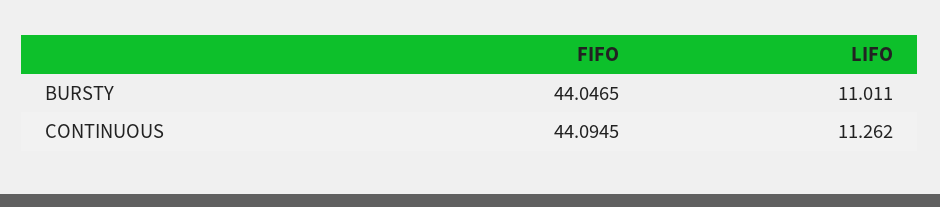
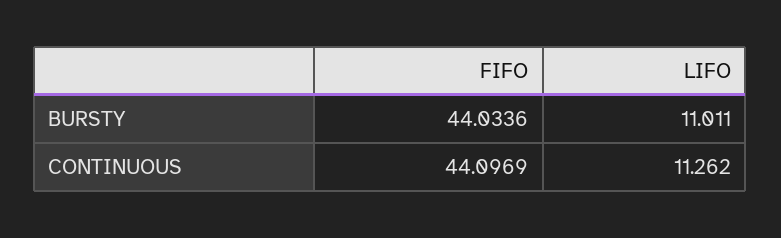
FIFO, BURSTY: 44.0465 -> 44.0336
FIFO, CONTINUOUS: 44.0945 -> 44.0969

